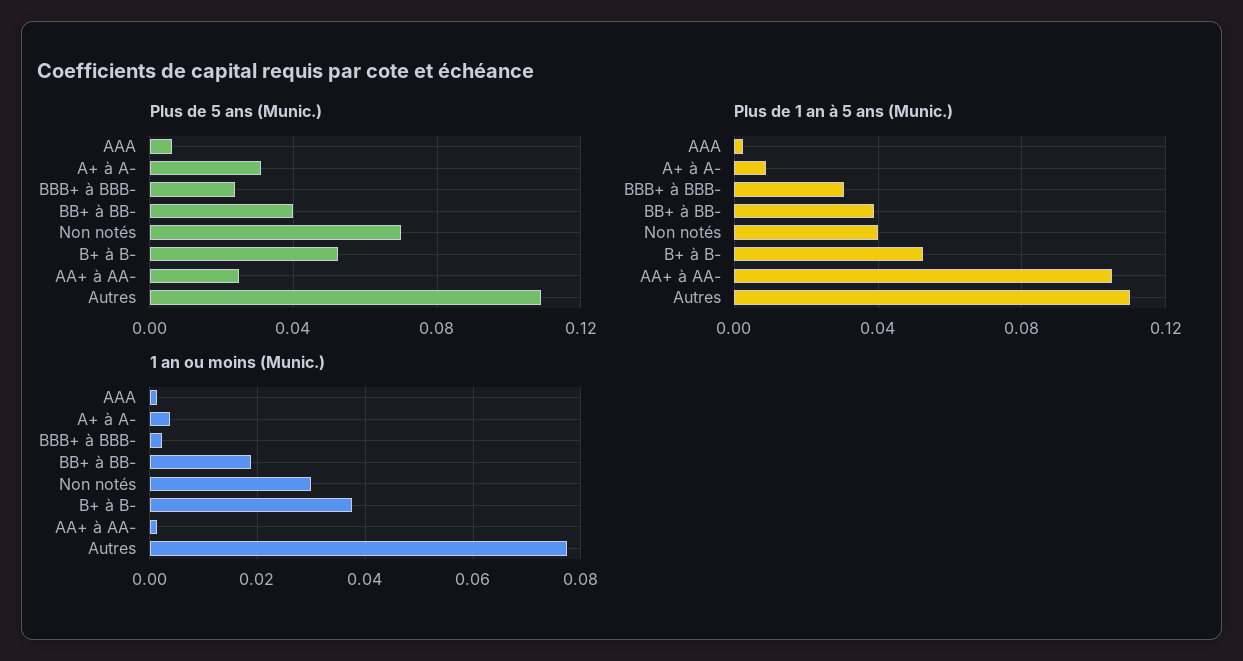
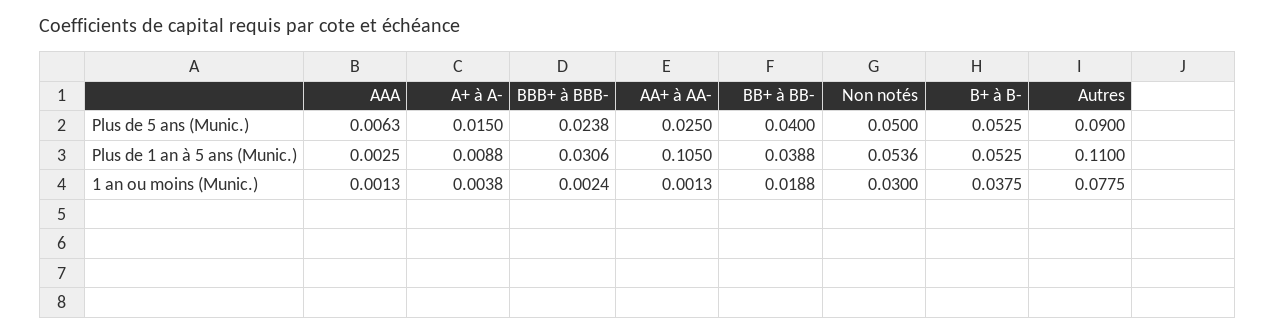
Plus de 5 ans (Munic.), A+ à A-: 0.03 -> 0.015
Plus de 5 ans (Munic.), Non notés: 0.07 -> 0.05
Plus de 5 ans (Munic.), Autres: 0.11 -> 0.09
Plus de 1 an à 5 ans (Munic.), Non notés: 0.04 -> 0.0536

